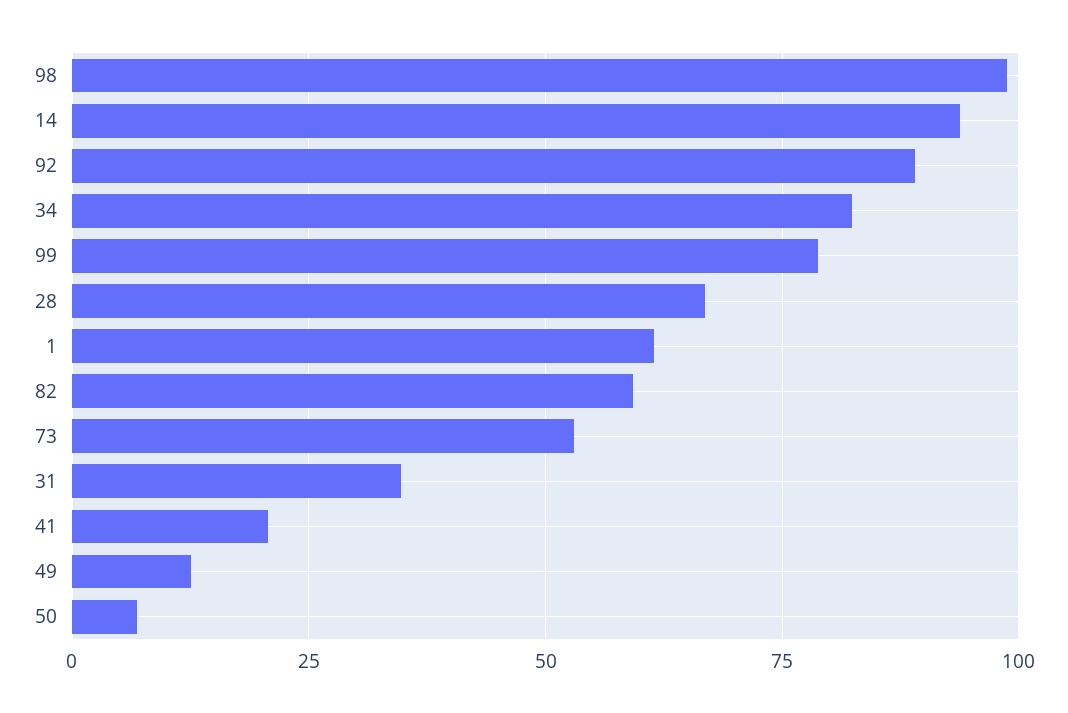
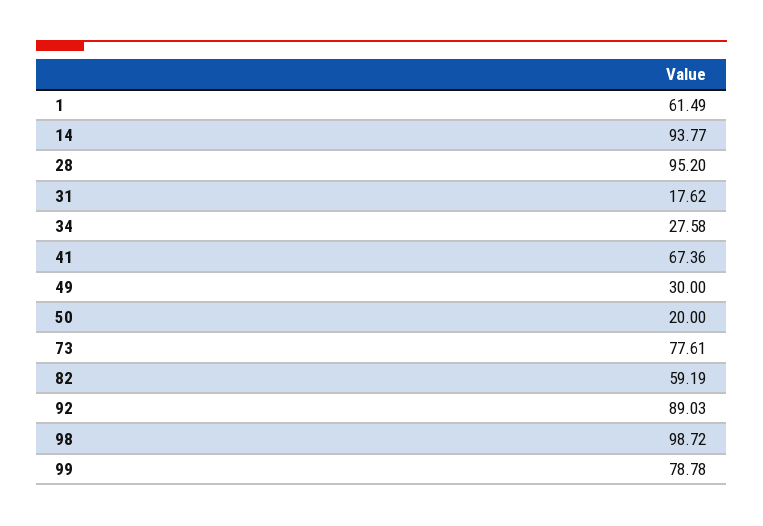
34: 82.5 -> 27.58
28: 67.5 -> 95.2
73: 52.5 -> 77.61
31: 35 -> 17.62
41: 20 -> 67.36
49: 12.5 -> 30
50: 7.5 -> 20

